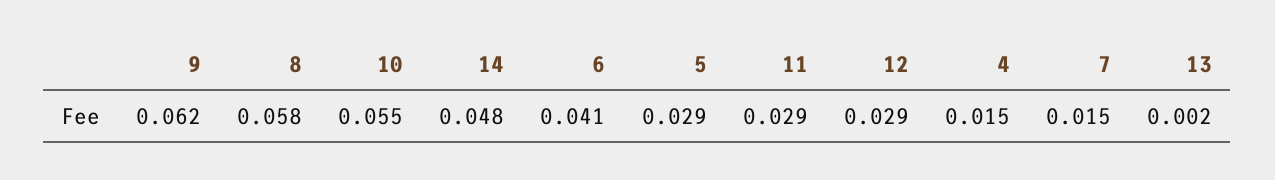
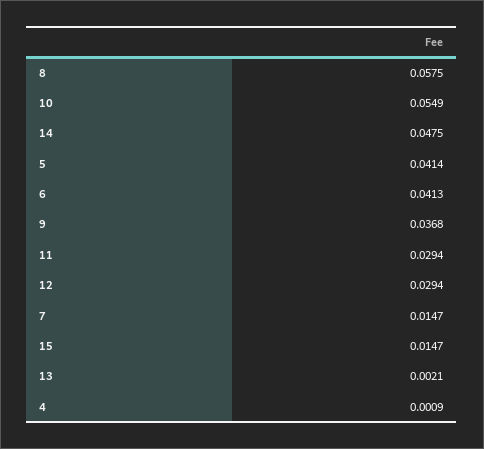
9: 0.062 -> 0.0368
5: 0.029 -> 0.0414
4: 0.015 -> 0.0009
15: none -> 0.0147

